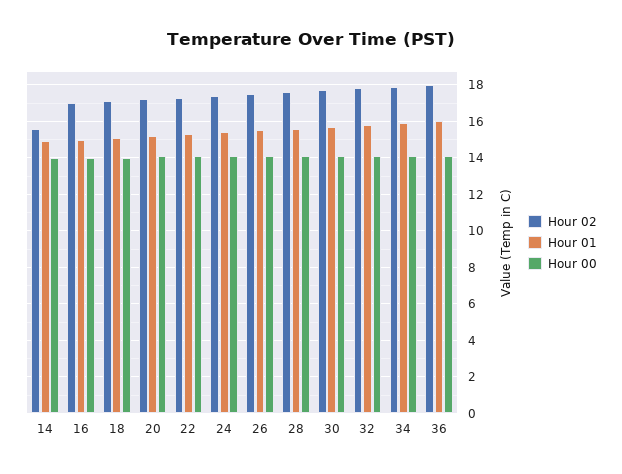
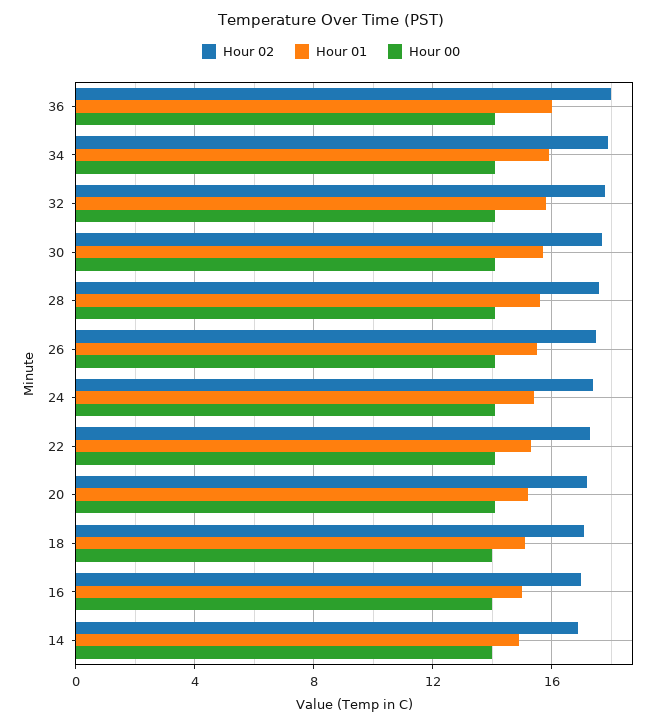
Hour 02, 14: 15.5 -> 17

